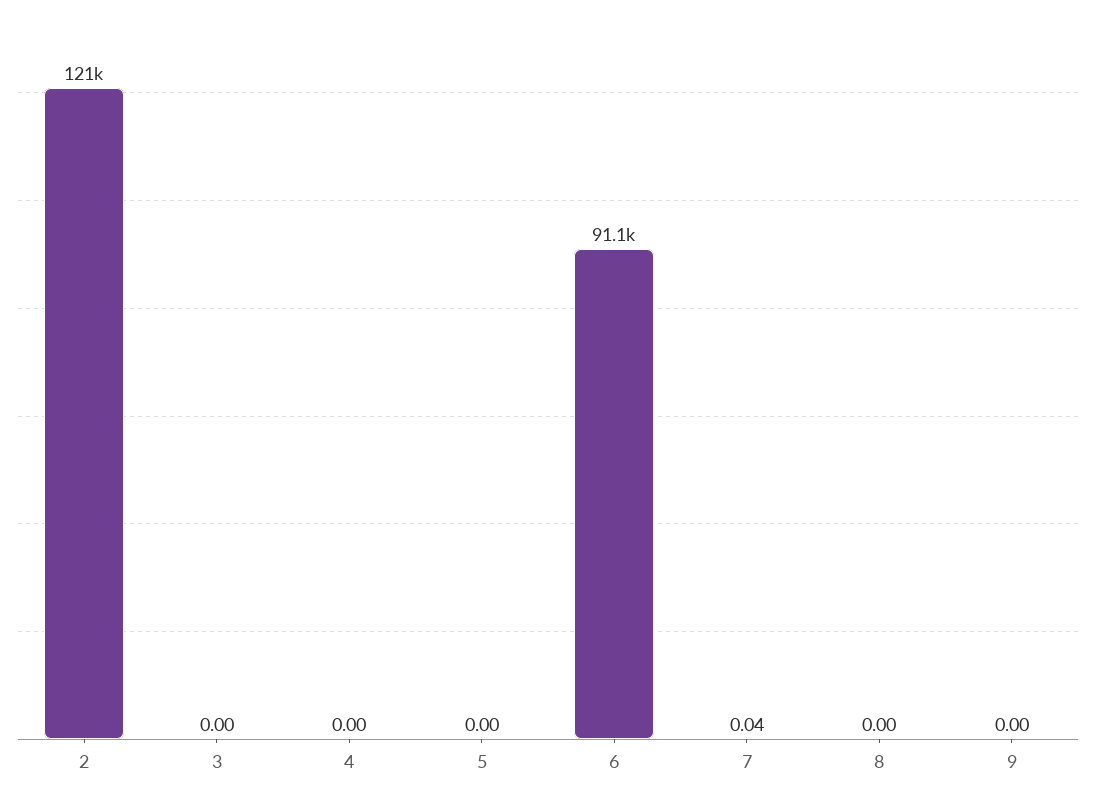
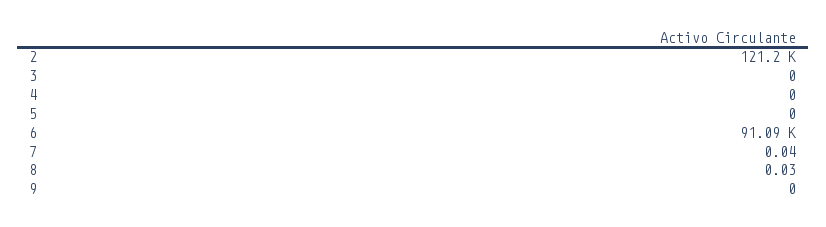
8: 0 -> 0.03

